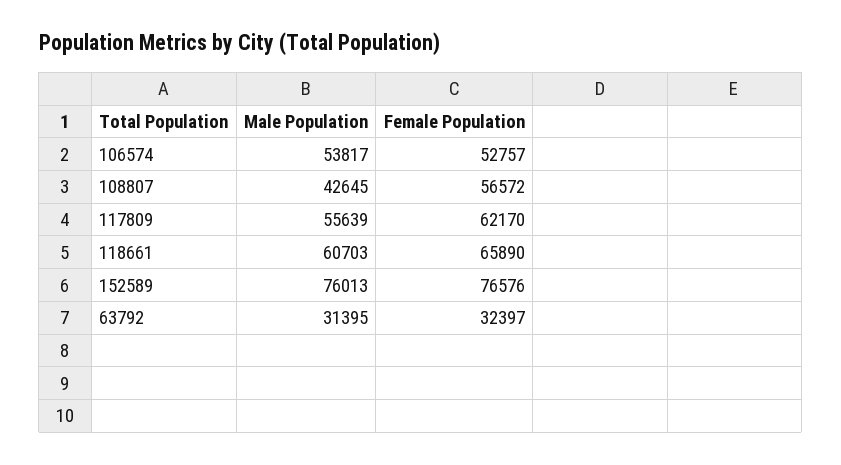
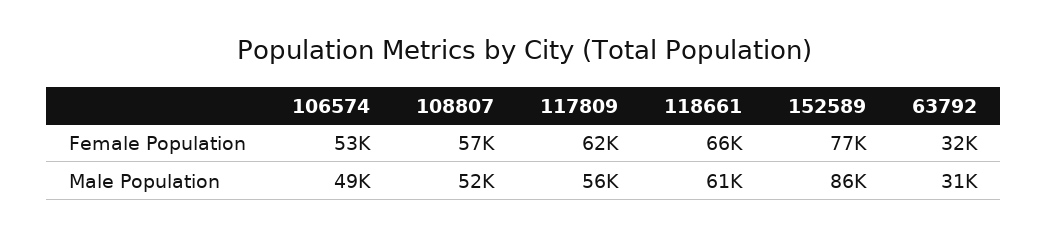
Male Population, 106574: 53817 -> 49000
Male Population, 108807: 42645 -> 52000
Male Population, 152589: 76013 -> 86000

